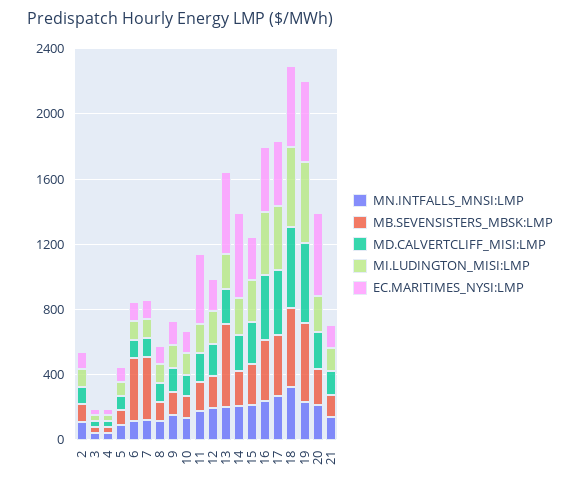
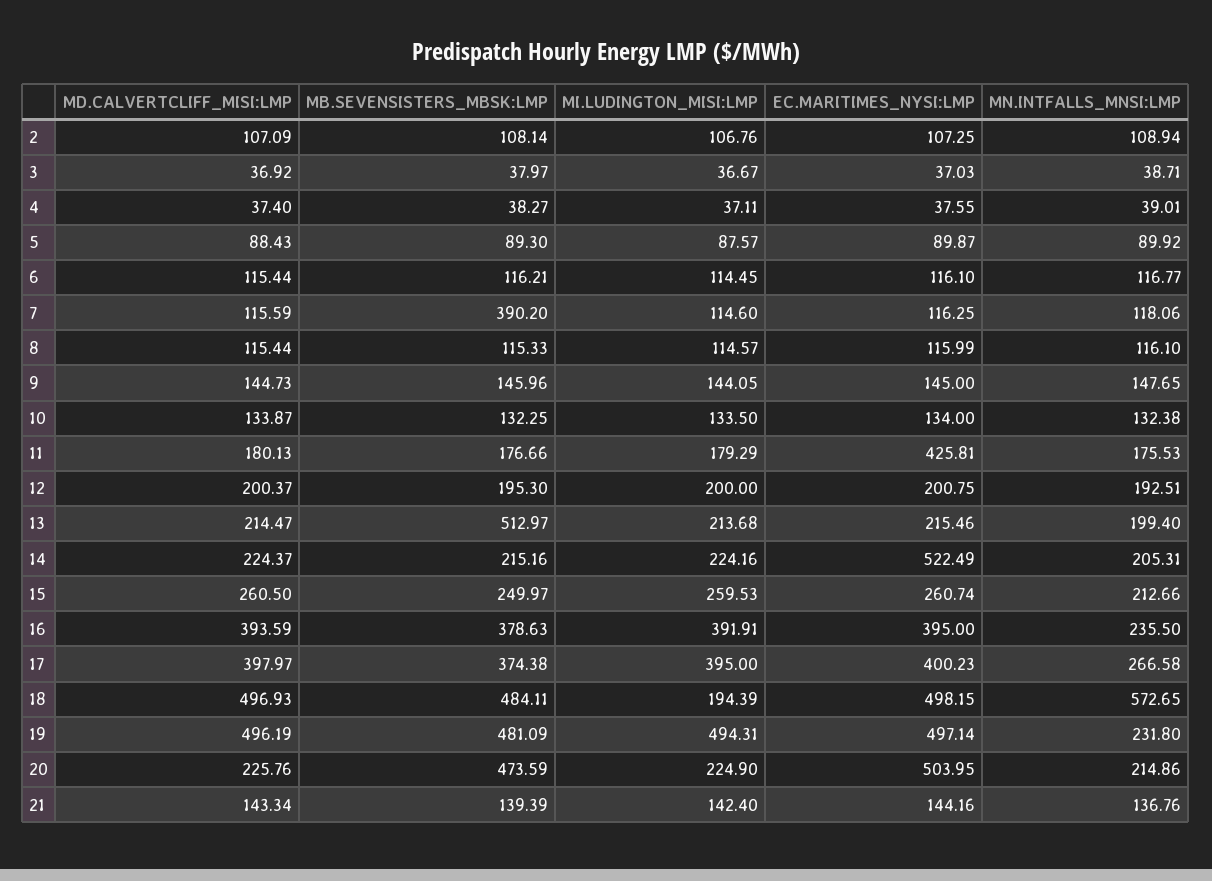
MB.SEVENSISTERS_MBSK:LMP, 6: 400 -> 116.21
EC.MARITIMES_NYSI:LMP, 13: 500 -> 215.46
MN.INTFALLS_MNSI:LMP, 18: 300 -> 572.65
MI.LUDINGTON_MISI:LMP, 18: 500 -> 194.39
MB.SEVENSISTERS_MBSK:LMP, 20: 200 -> 473.59

